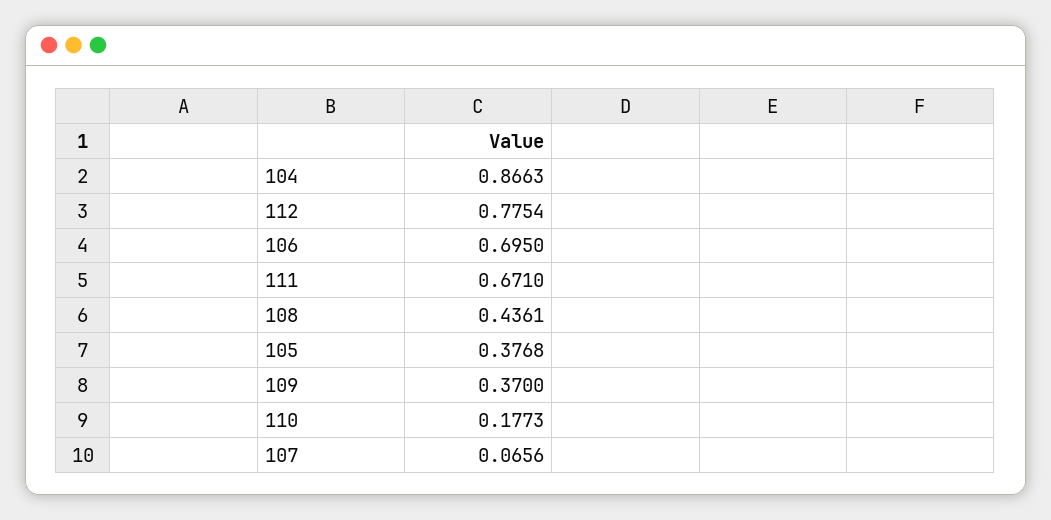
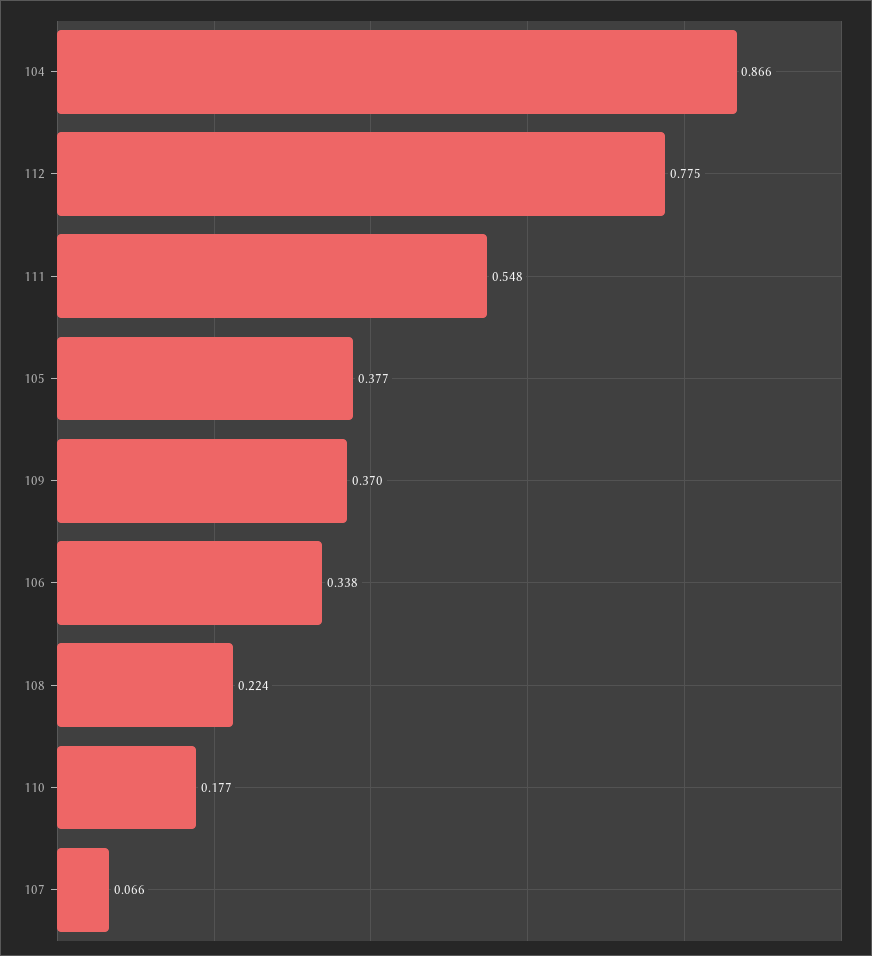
106: 0.695 -> 0.338
111: 0.671 -> 0.548
108: 0.4361 -> 0.224

